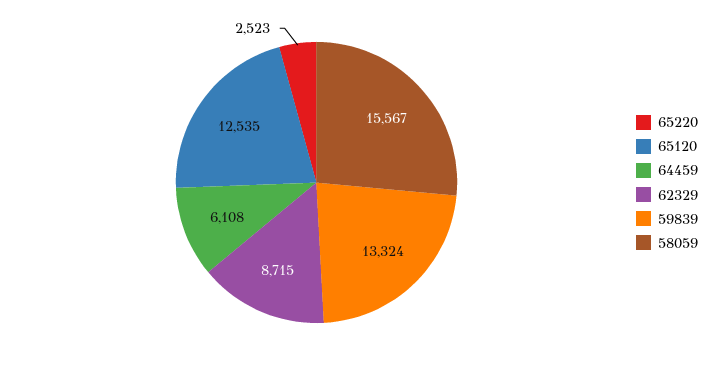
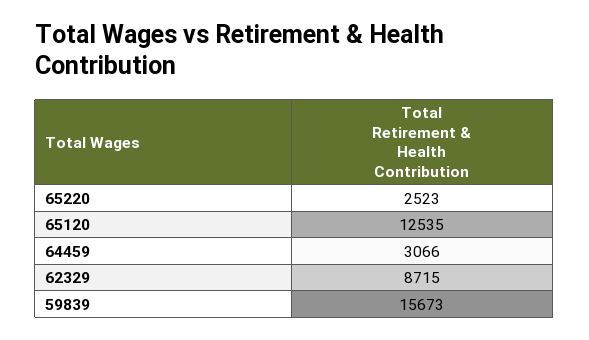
64459: 6108 -> 3066
59839: 13324 -> 15673
58059: 15567 -> none

